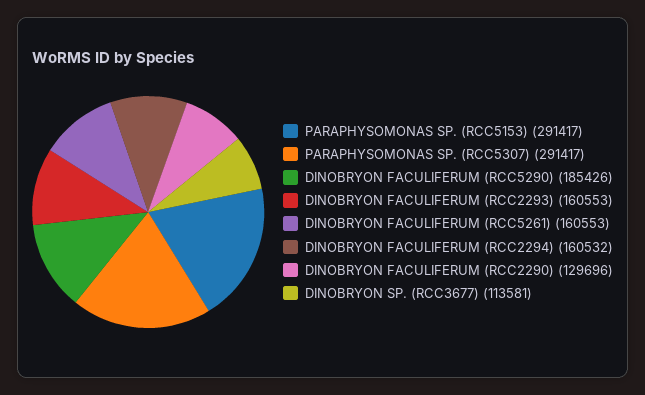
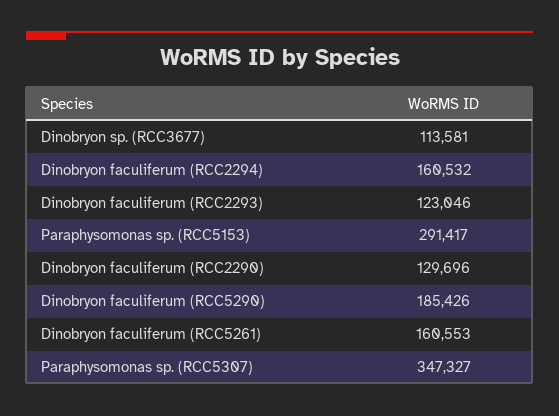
PARAPHYSOMONAS SP. (RCC5307): 291417 -> 347327
DINOBRYON FACULIFERUM (RCC2293): 160553 -> 123046

